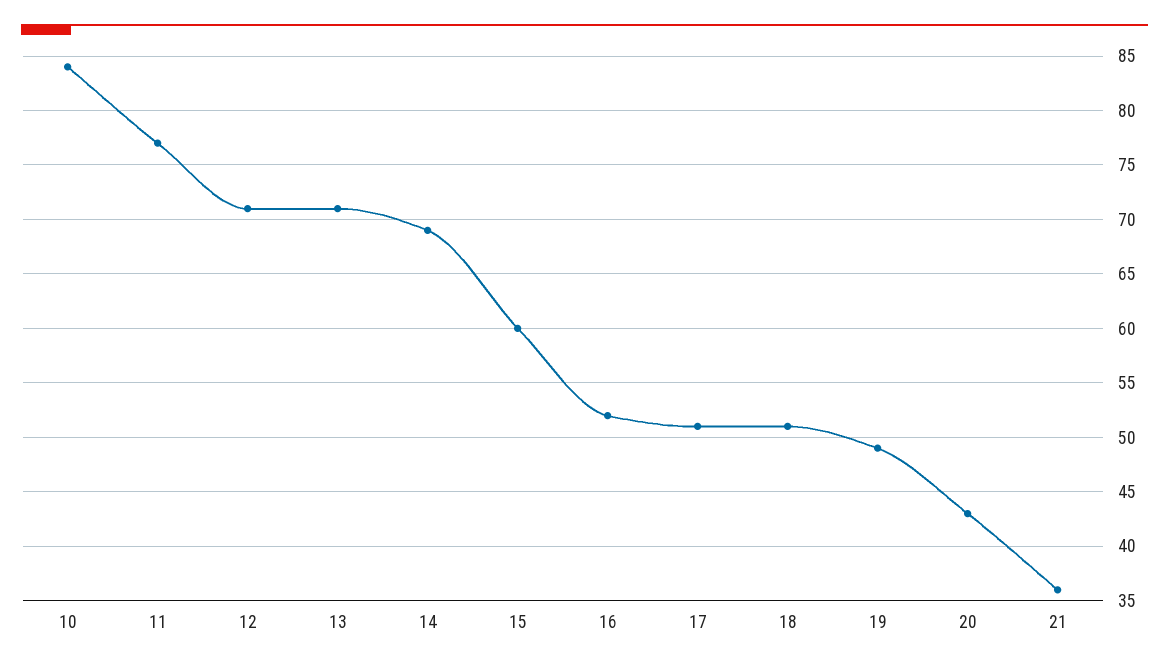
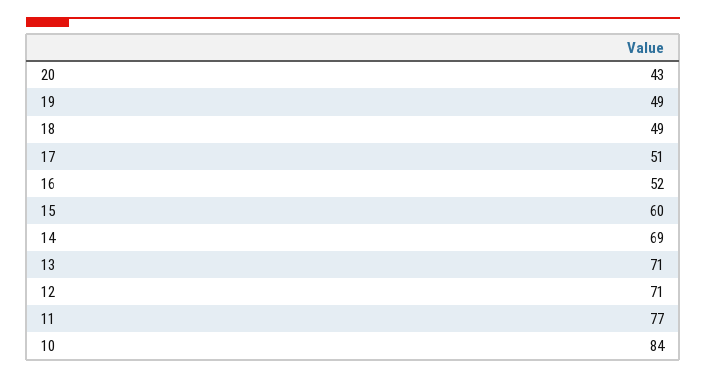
18: 51 -> 49
21: 36 -> none

